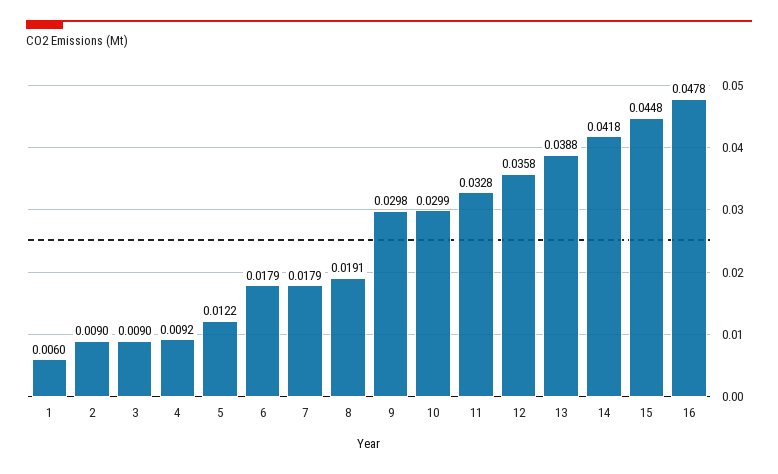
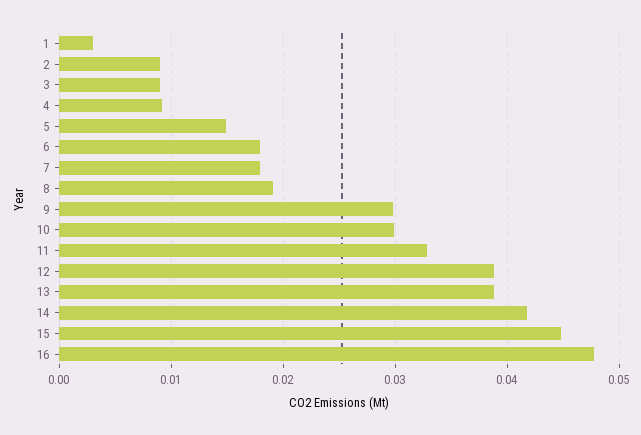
1: 0.006 -> 0.003
5: 0.0122 -> 0.015
12: 0.0358 -> 0.039

